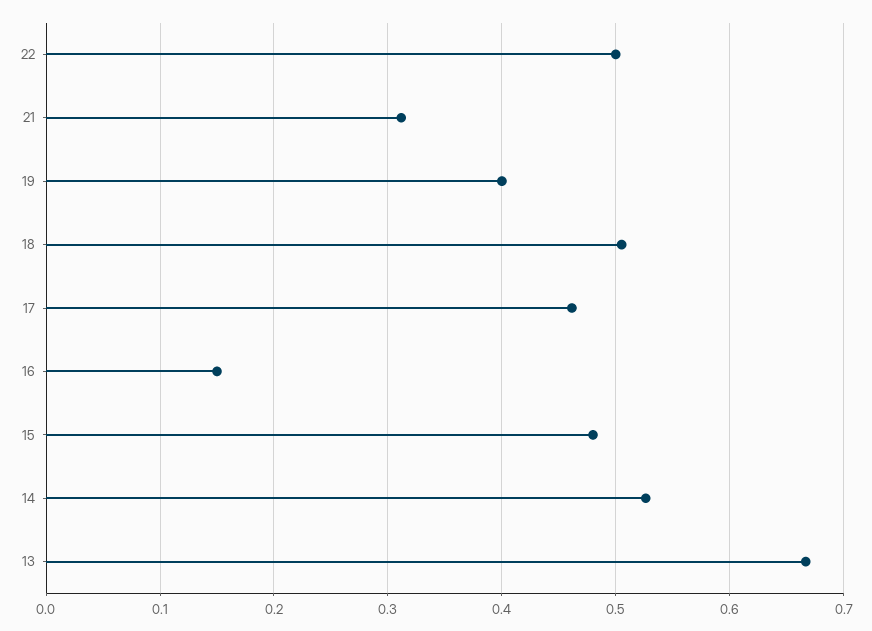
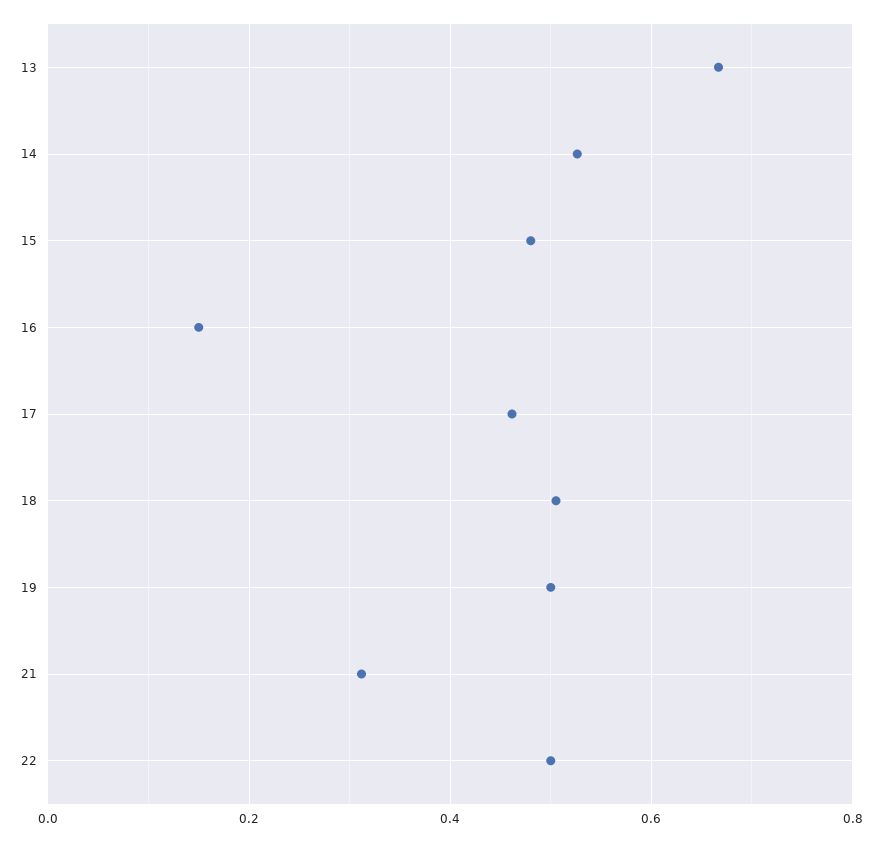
19: 0.4 -> 0.5

